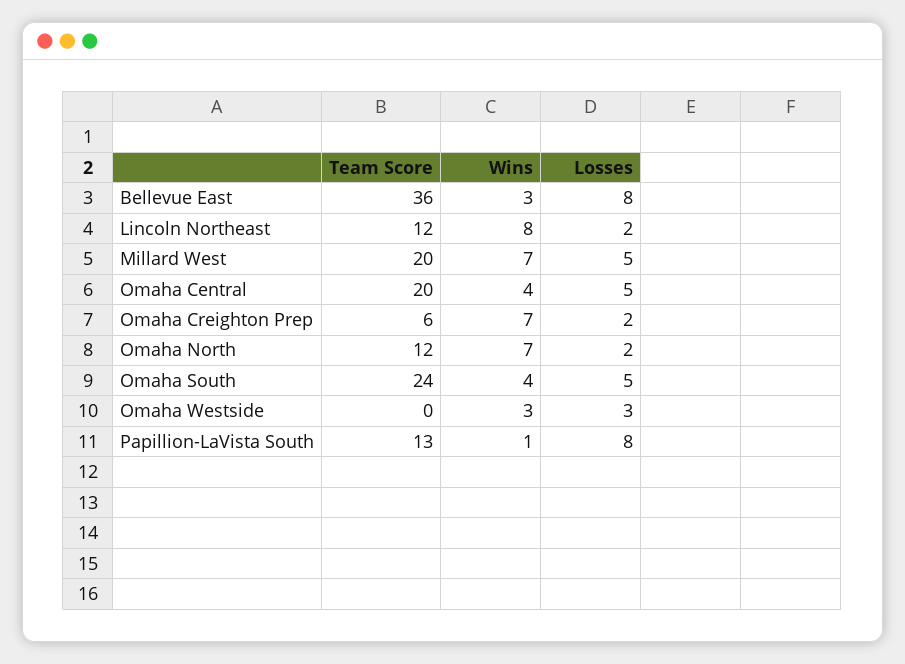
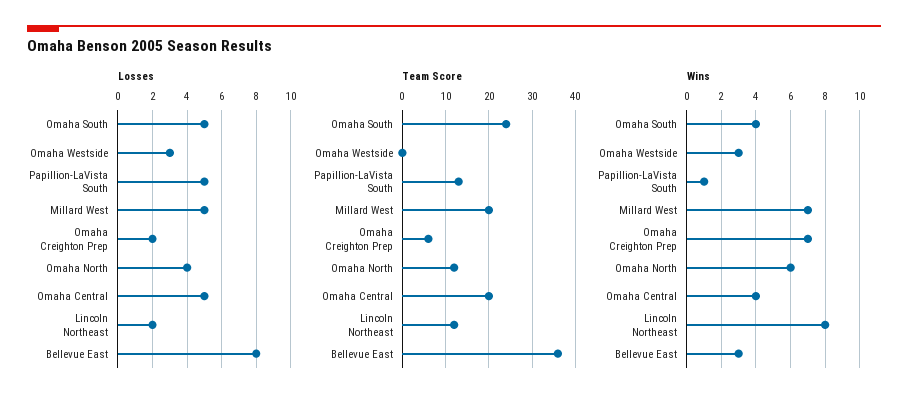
Wins, Omaha North: 7 -> 6
Losses, Omaha North: 2 -> 4
Losses, Papillion-LaVista South: 8 -> 5

